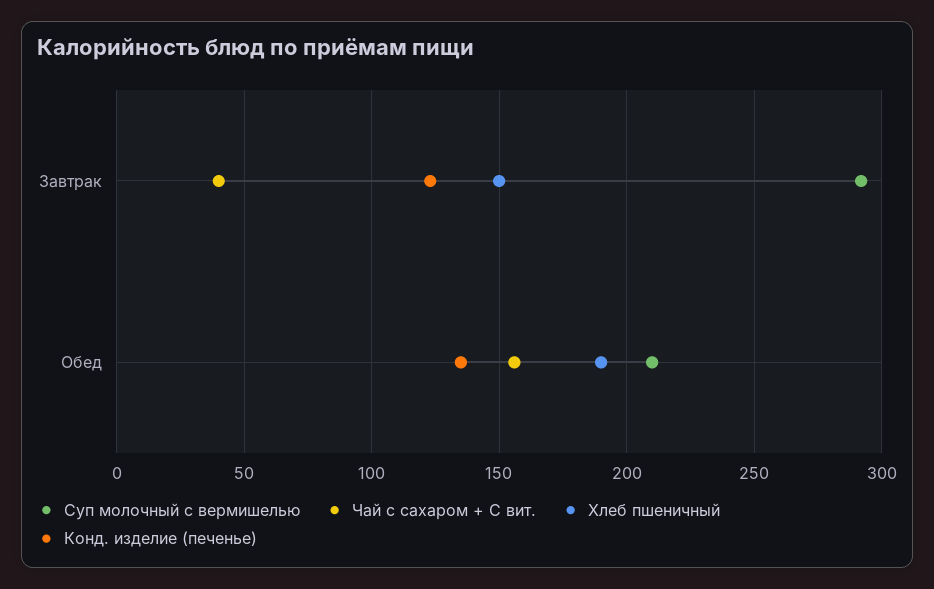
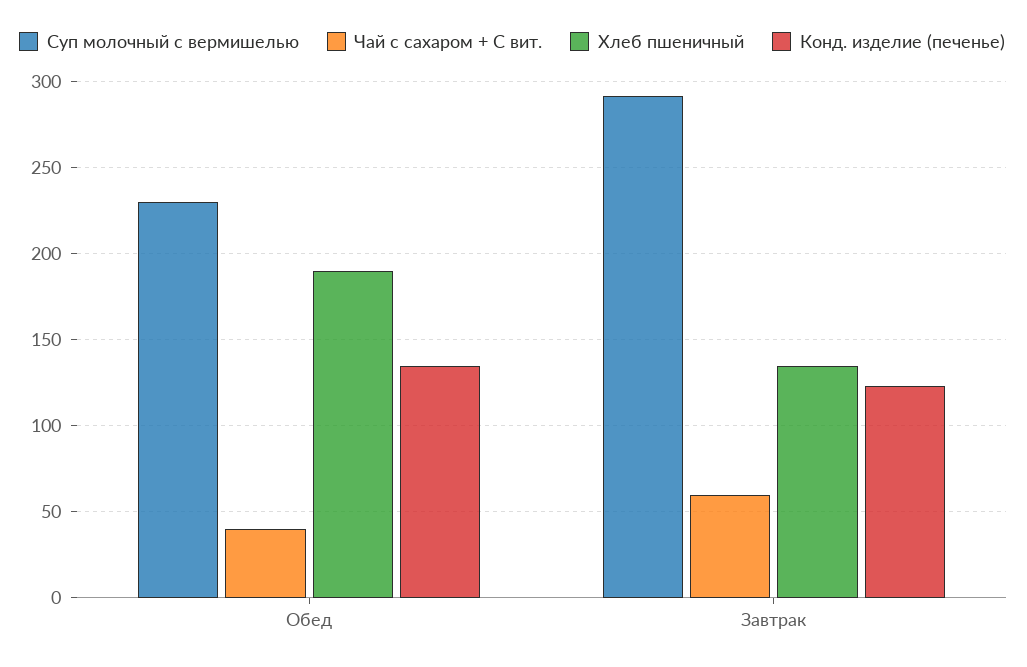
Чай с сахаром + С вит., Завтрак: 40 -> 60
Хлеб пшеничный, Завтрак: 150 -> 135
Суп молочный с вермишелью, Обед: 210 -> 230
Чай с сахаром + С вит., Обед: 155 -> 40

